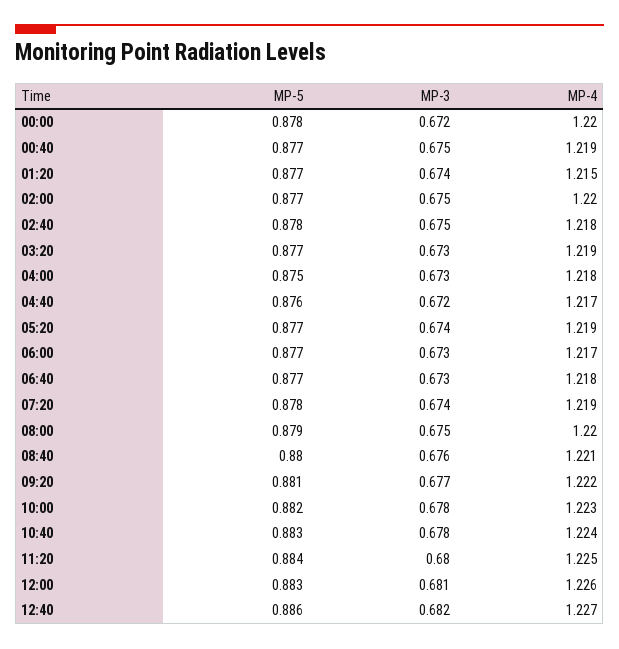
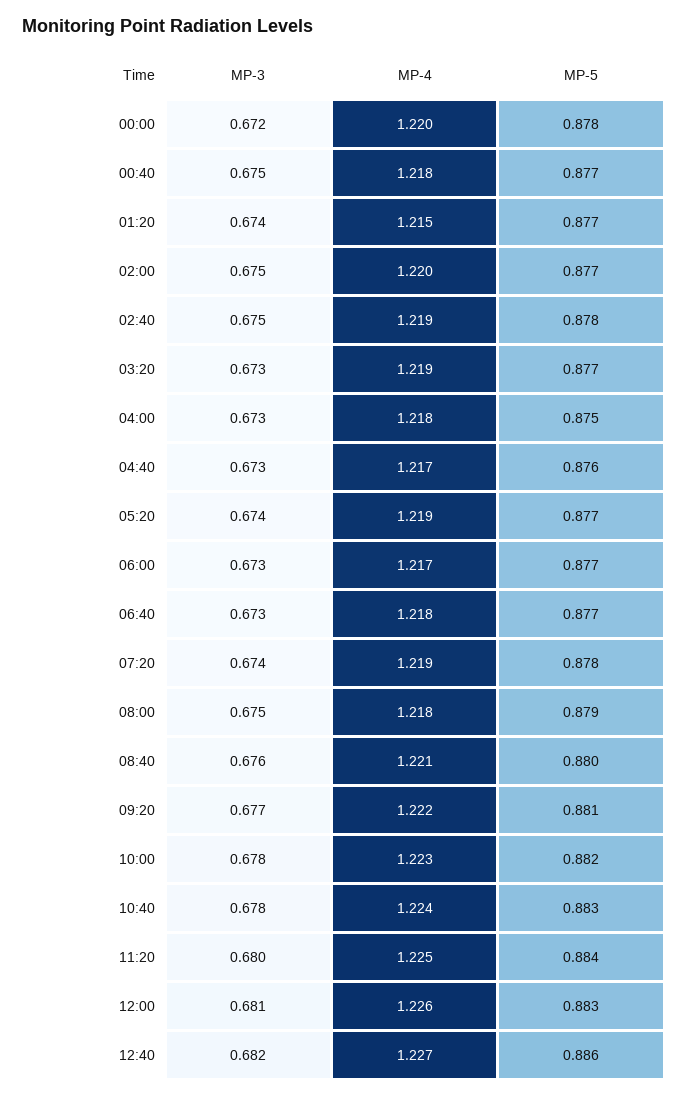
MP-4, 00:40: 1.219 -> 1.218
MP-4, 02:40: 1.218 -> 1.219
MP-3, 04:40: 0.672 -> 0.673
MP-4, 08:00: 1.22 -> 1.218

